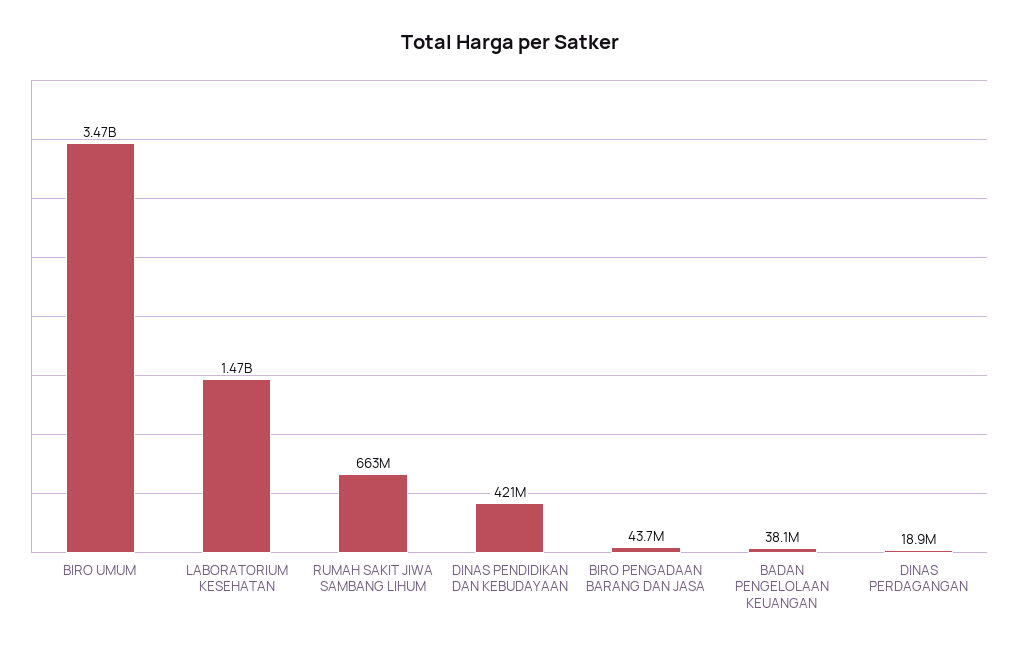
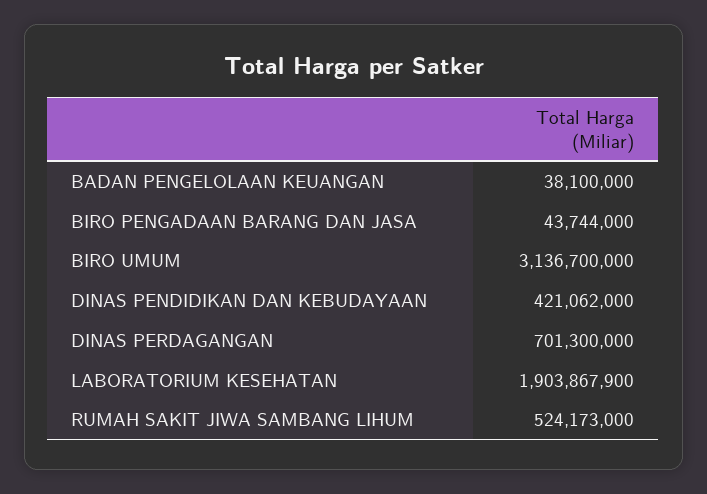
BIRO UMUM: 3470000000 -> 3136700000
LABORATORIUM KESEHATAN: 1470000000 -> 1903867900
RUMAH SAKIT JIWA SAMBANG LIHUM: 663000000 -> 524173000
DINAS PERDAGANGAN: 18900000 -> 701300000

